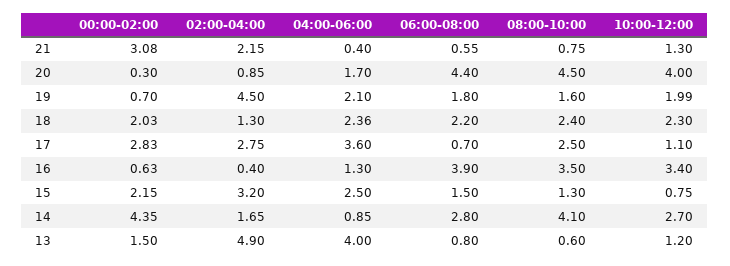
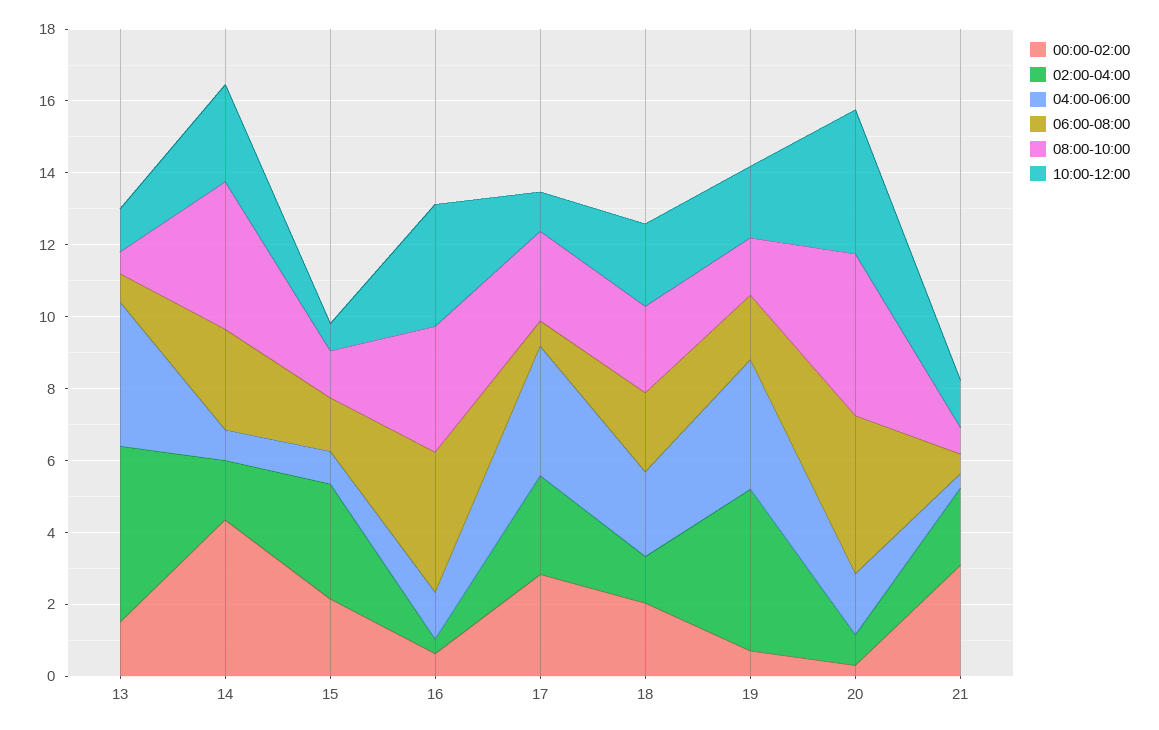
04:00-06:00, 19: 2.1 -> 3.5
04:00-06:00, 15: 2.5 -> 1

